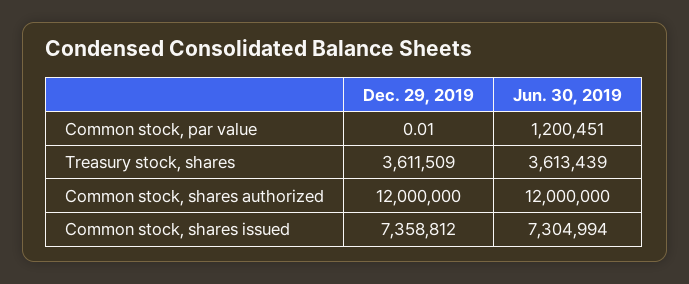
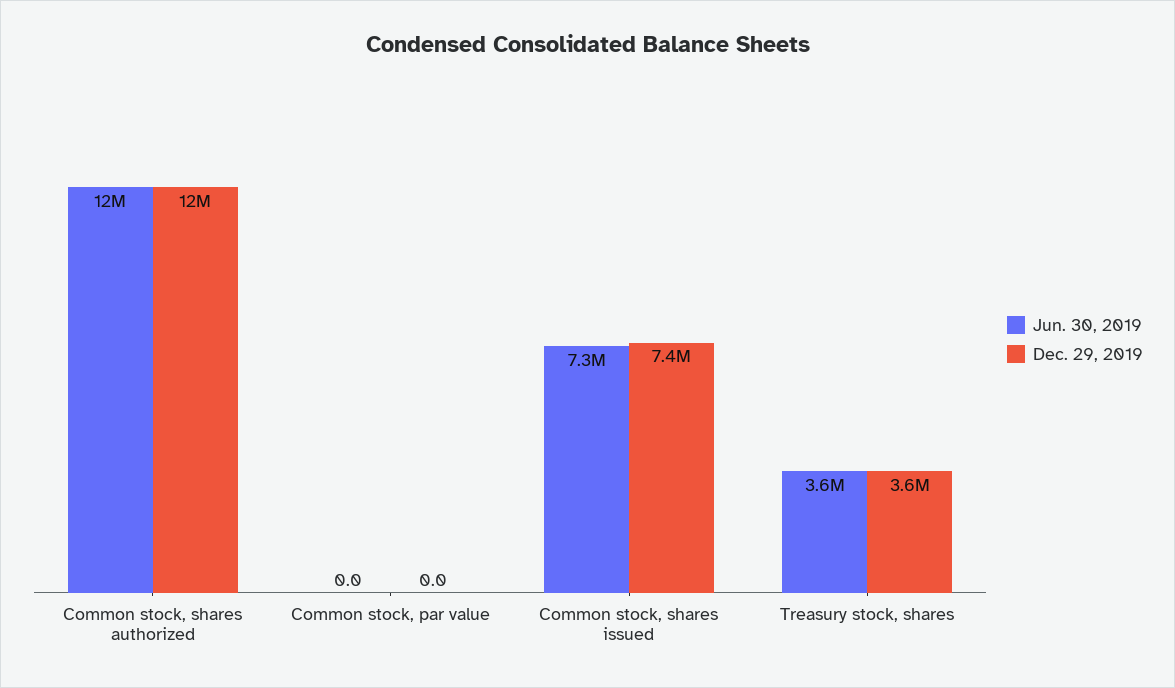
Jun. 30, 2019, Common stock, par value: 1200451 -> 0

